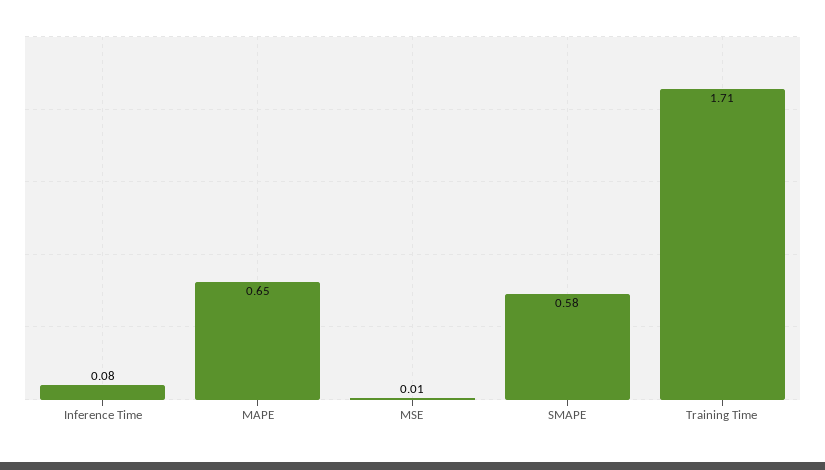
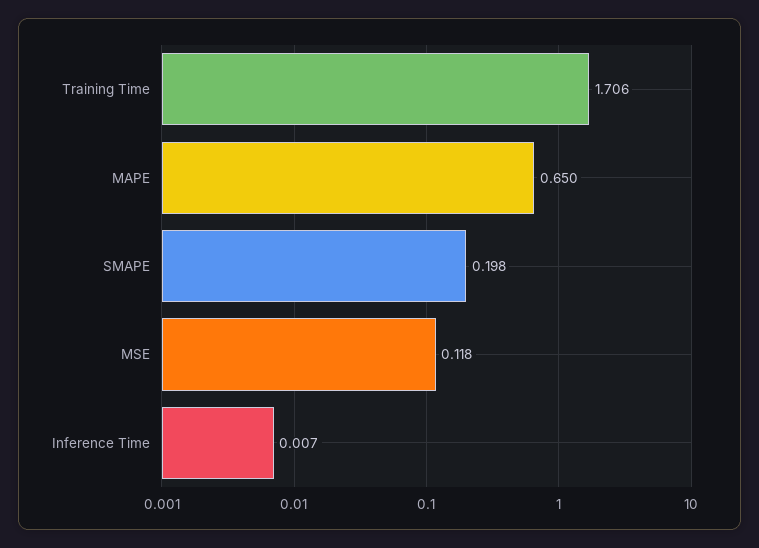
Inference Time: 0.08 -> 0.007
MSE: 0.01 -> 0.118
SMAPE: 0.58 -> 0.198

